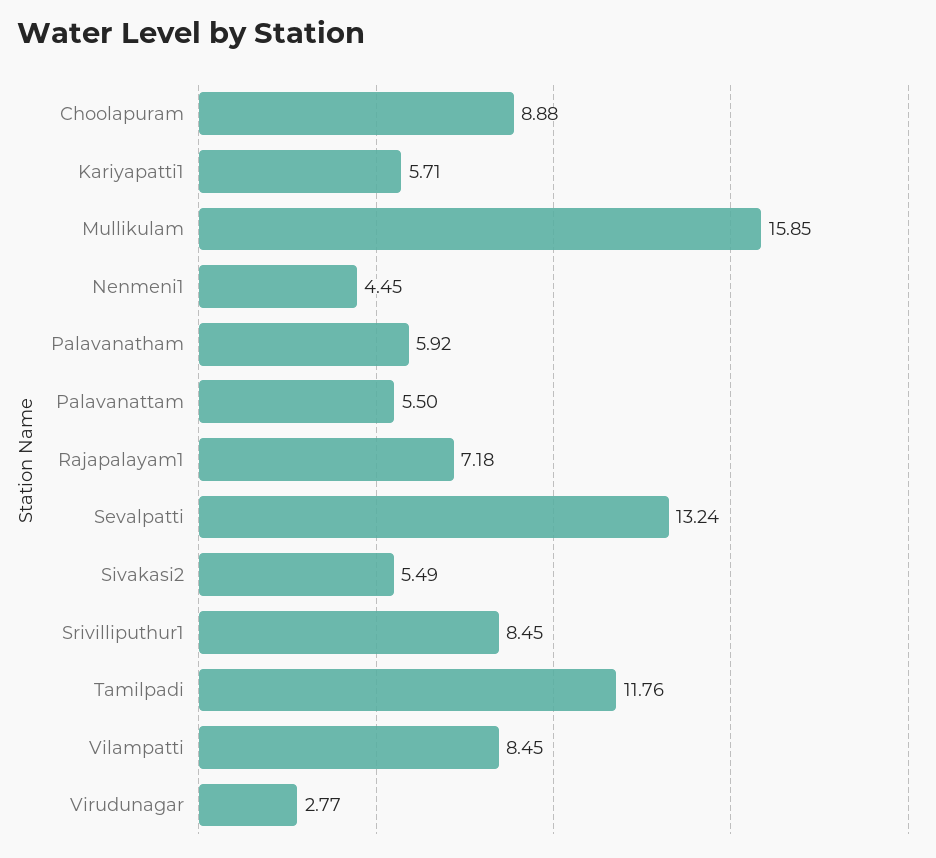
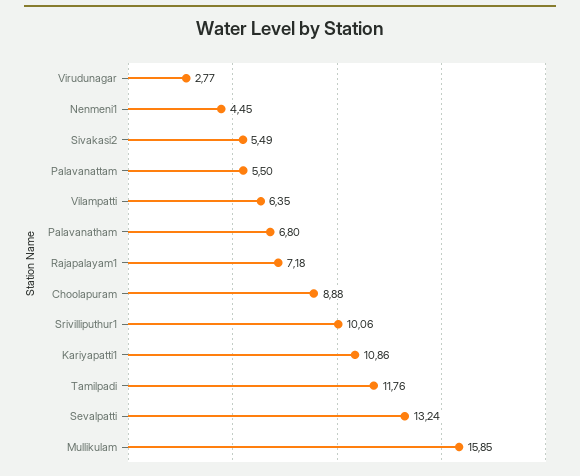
Kariyapatti1: 5.71 -> 10.86
Palavanatham: 5.92 -> 6.8
Srivilliputhur1: 8.45 -> 10.06
Vilampatti: 8.45 -> 6.35

